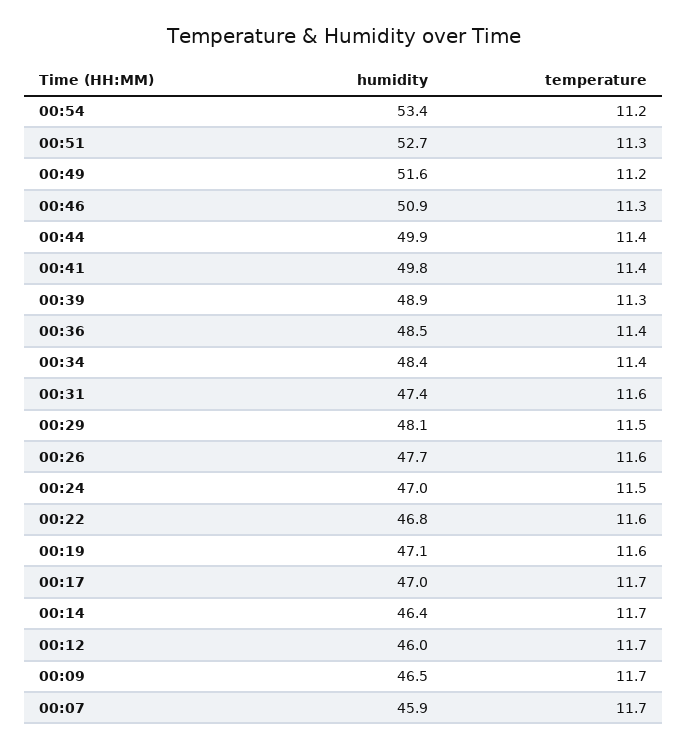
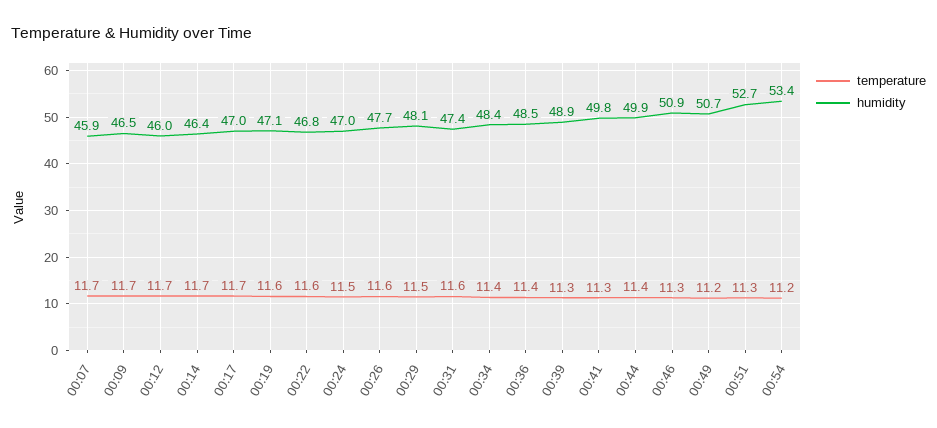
humidity, 00:49: 51.6 -> 50.7
temperature, 00:41: 11.4 -> 11.3

